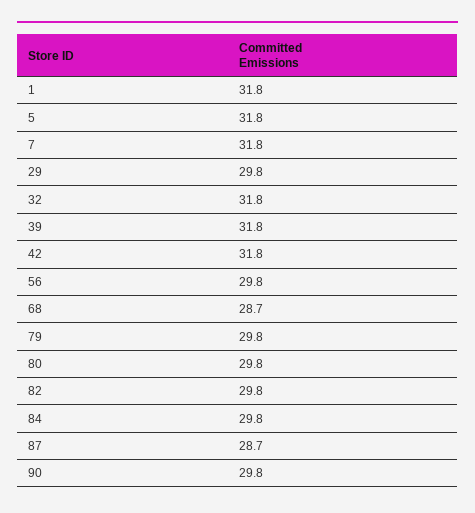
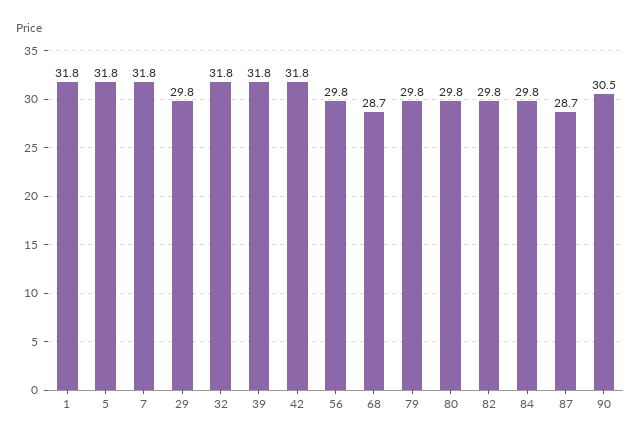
90: 29.8 -> 30.5

